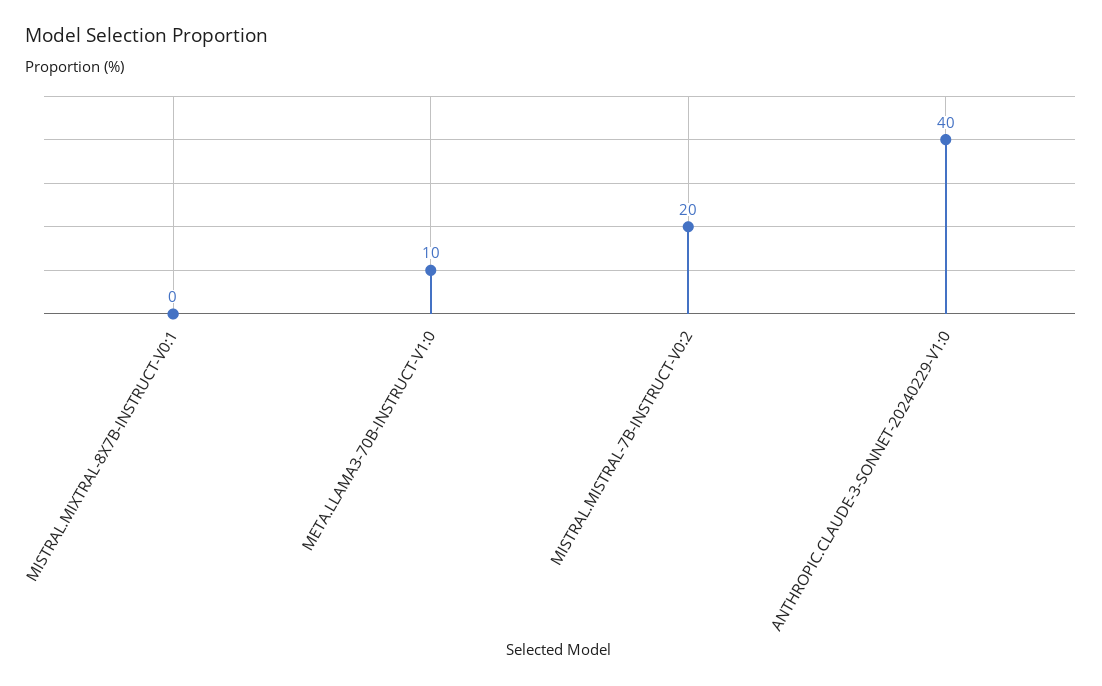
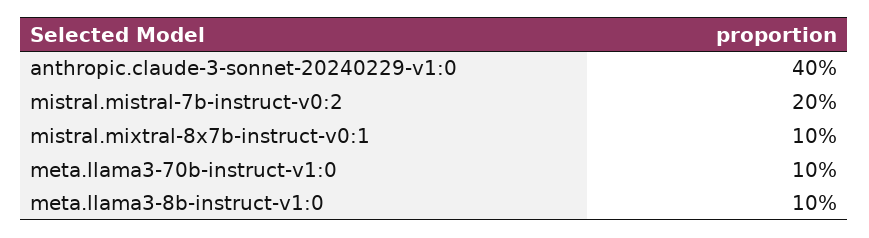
MISTRAL.MIXTRAL-8X7B-INSTRUCT-V0:1: 0 -> 10
meta.llama3-8b-instruct-v1:0: none -> 10

